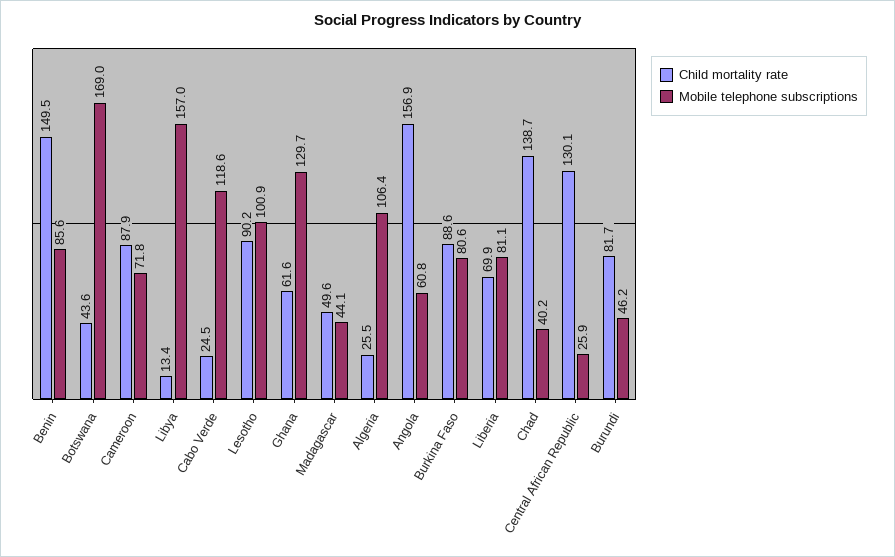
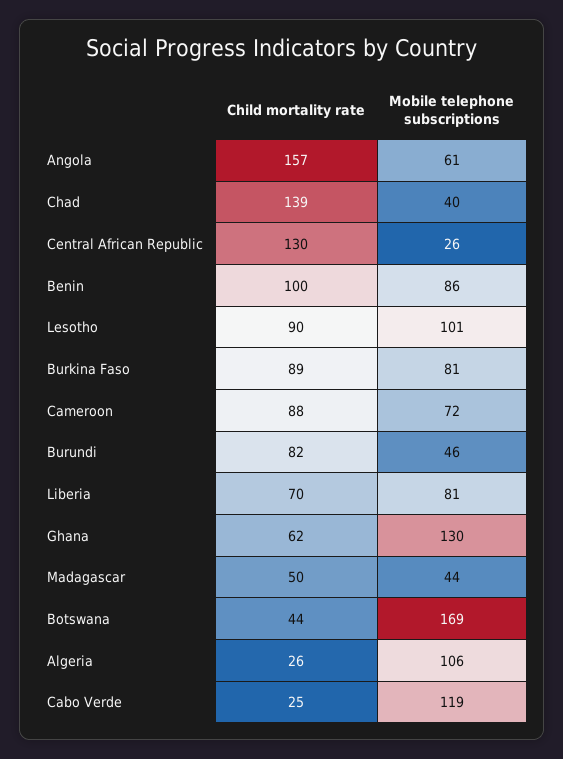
Child mortality rate, Benin: 149.5 -> 100
Child mortality rate, Libya: 13.4 -> none
Mobile telephone subscriptions, Libya: 157 -> none

